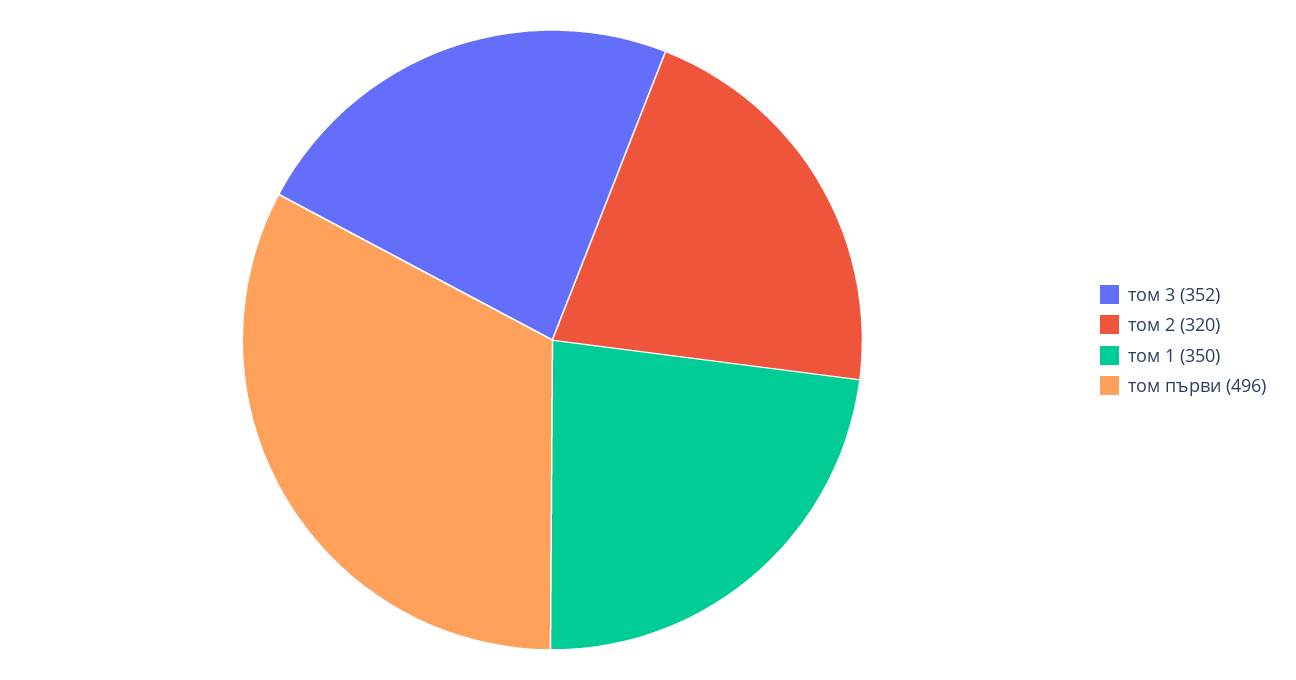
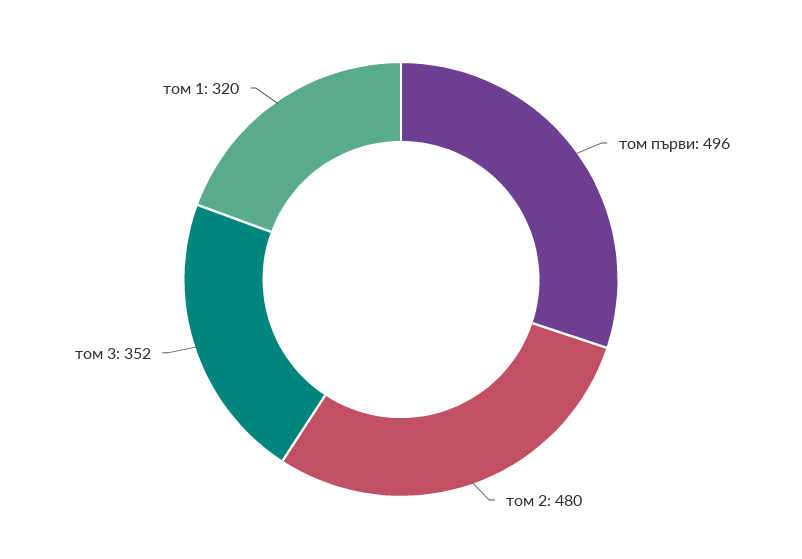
том 2: 320 -> 480
том 1: 350 -> 320

